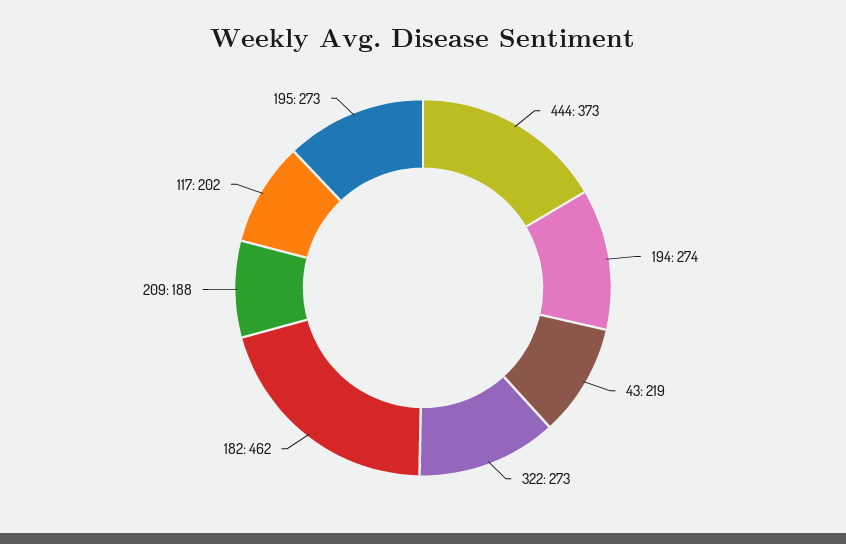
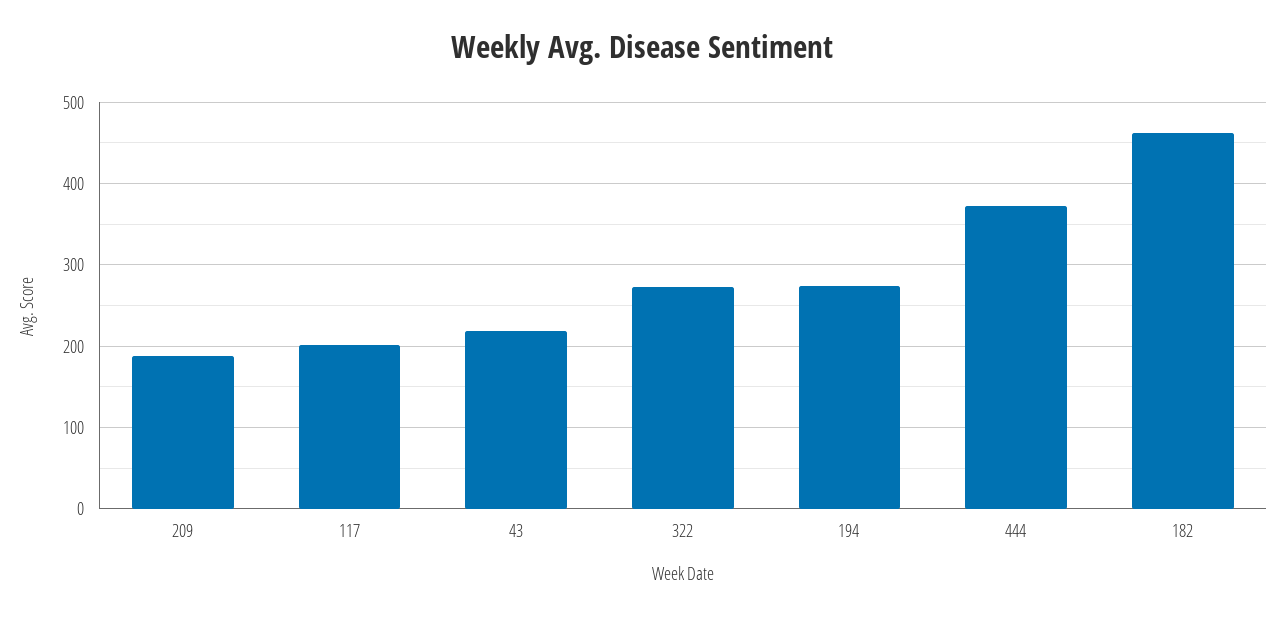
195: 273 -> none

